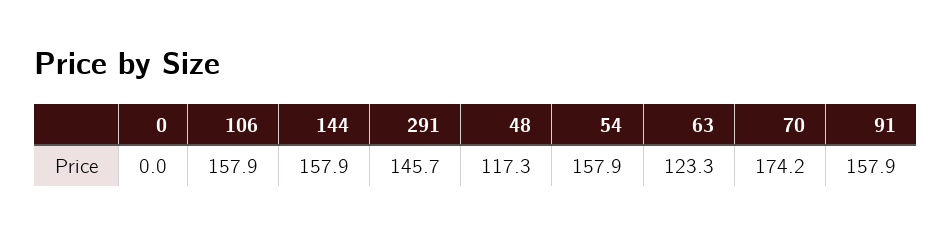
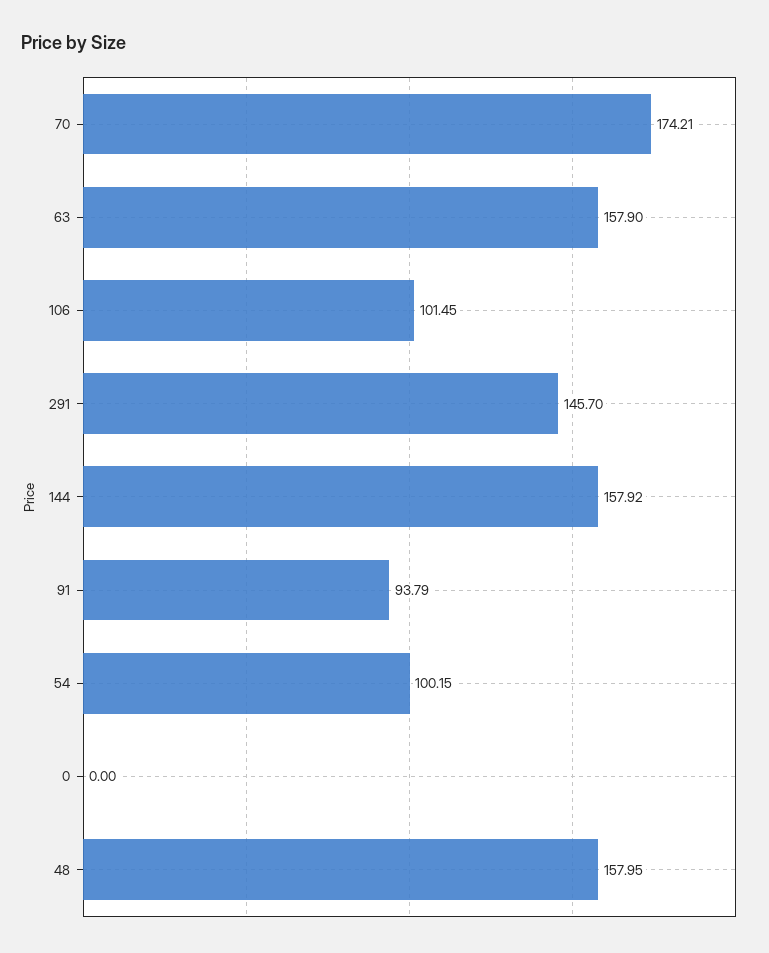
106: 157.9 -> 101.45
48: 117.3 -> 157.95
54: 157.9 -> 100.15
63: 123.3 -> 157.9
91: 157.9 -> 93.79

